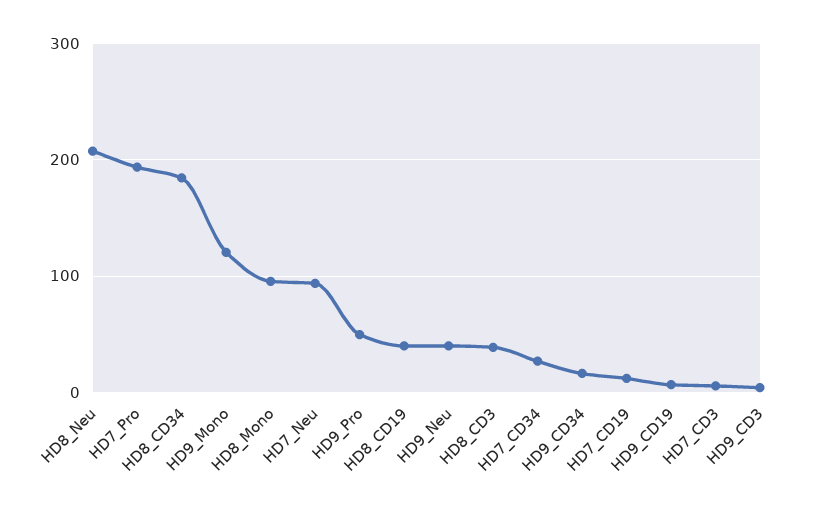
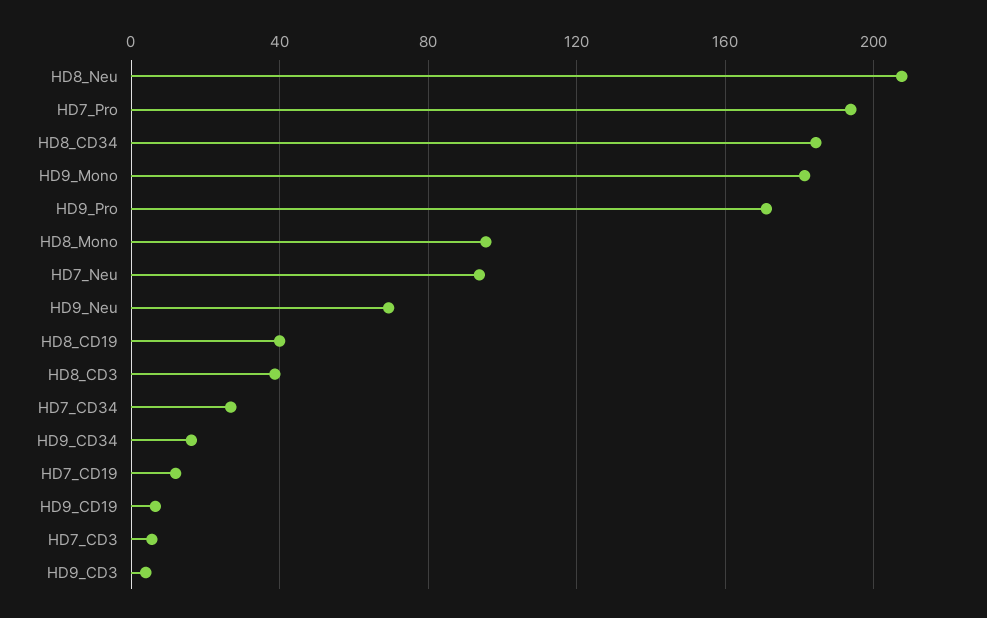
HD9_Mono: 120 -> 180
HD9_Pro: 50 -> 170
HD9_Neu: 40 -> 70

